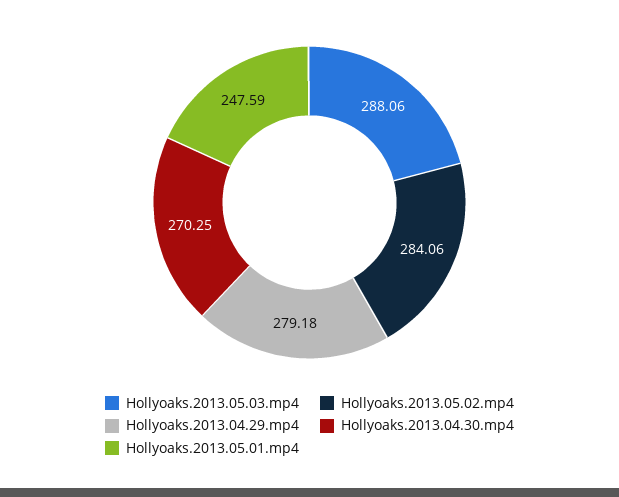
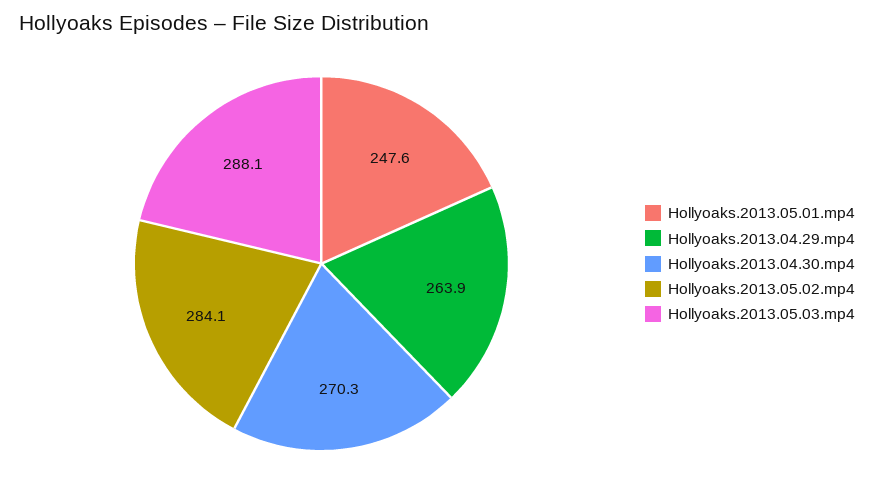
Hollyoaks.2013.04.29.mp4: 279.18 -> 263.9

